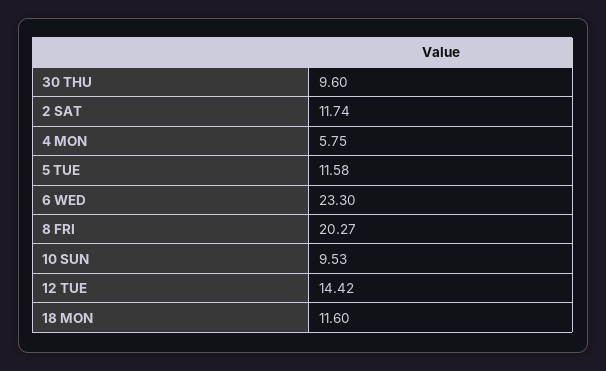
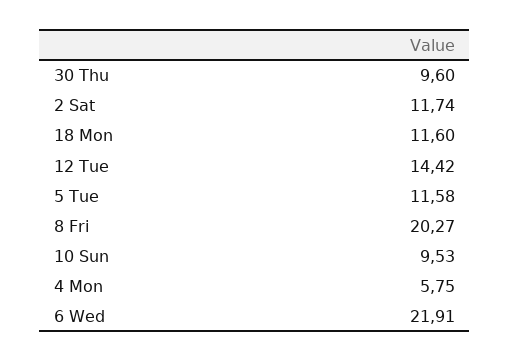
6 WED: 23.3 -> 21.91

